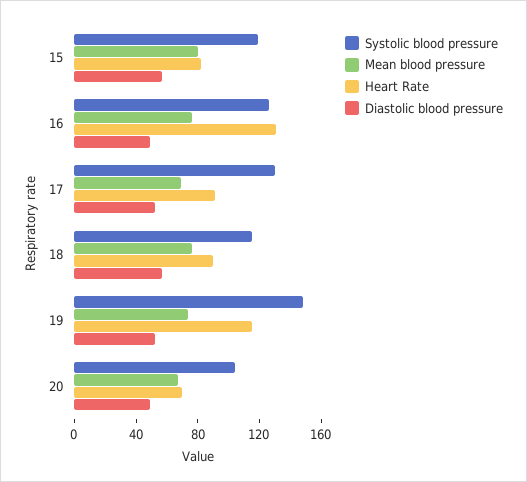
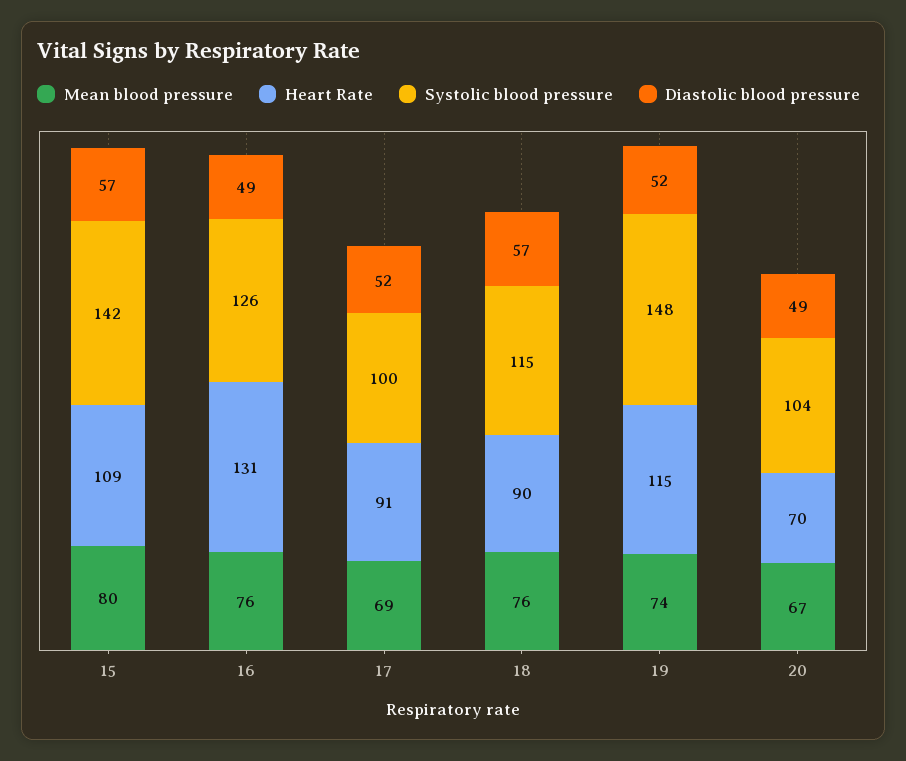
Systolic blood pressure, 15: 120 -> 142
Heart Rate, 15: 80 -> 109
Systolic blood pressure, 17: 130 -> 100

